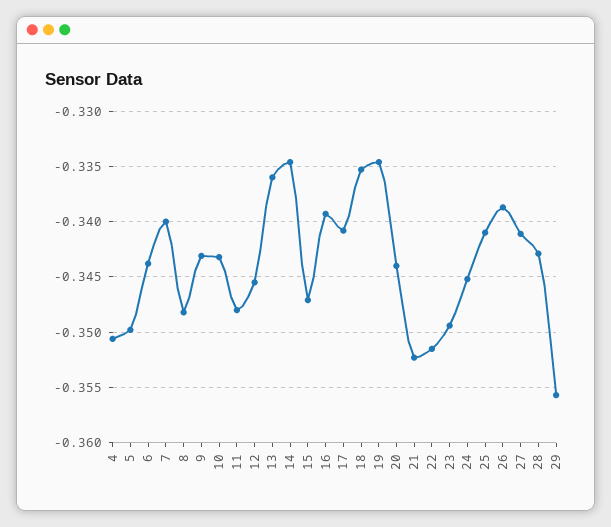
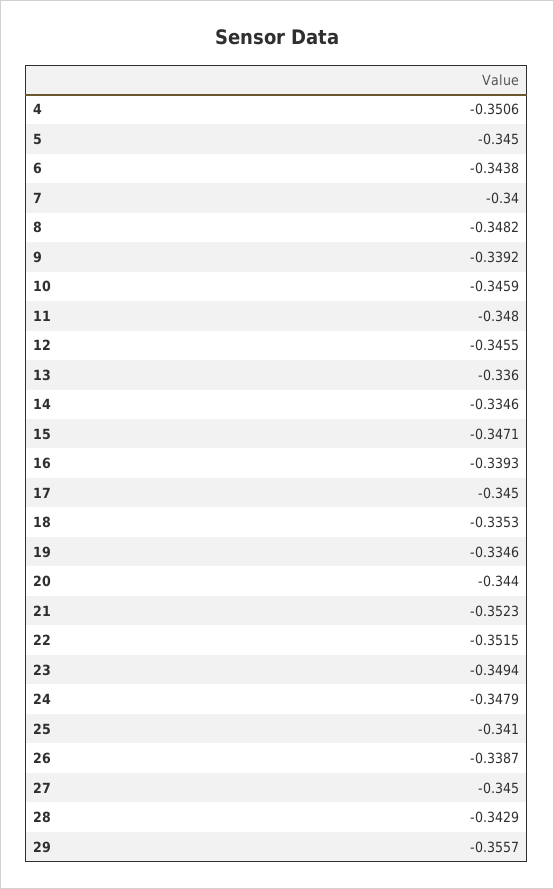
5: -0.35 -> -0.345
9: -0.343 -> -0.3392
10: -0.343 -> -0.3459
17: -0.341 -> -0.345
24: -0.345 -> -0.3479
27: -0.341 -> -0.345

